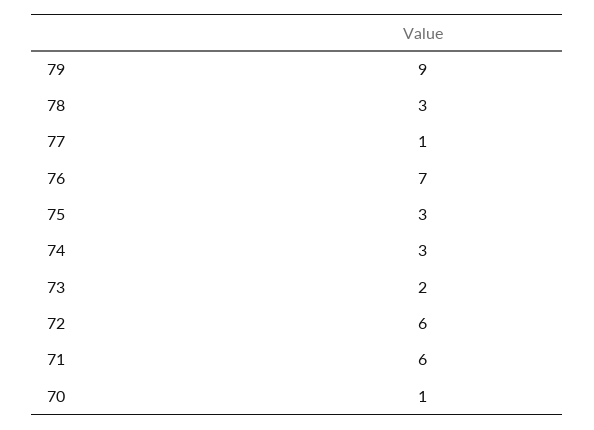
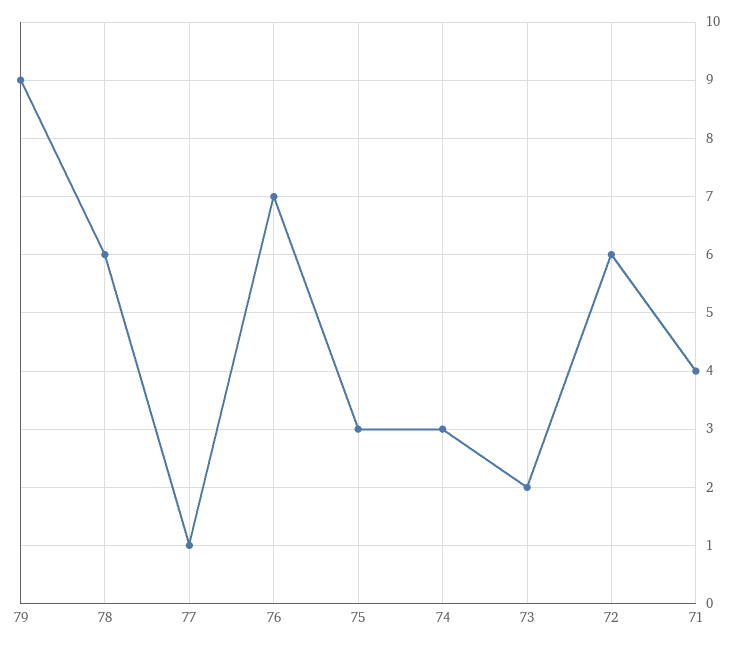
78: 3 -> 6
71: 6 -> 4
70: 1 -> none

